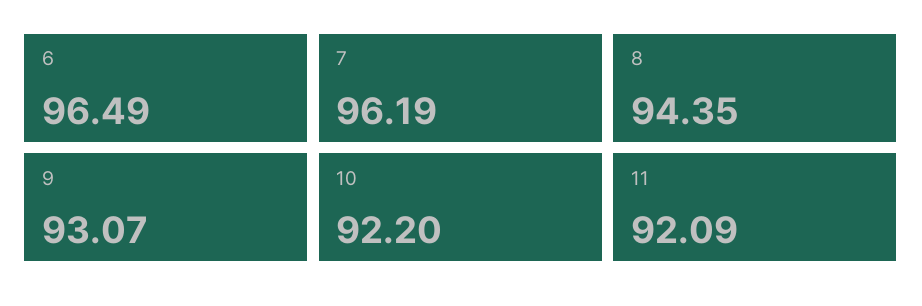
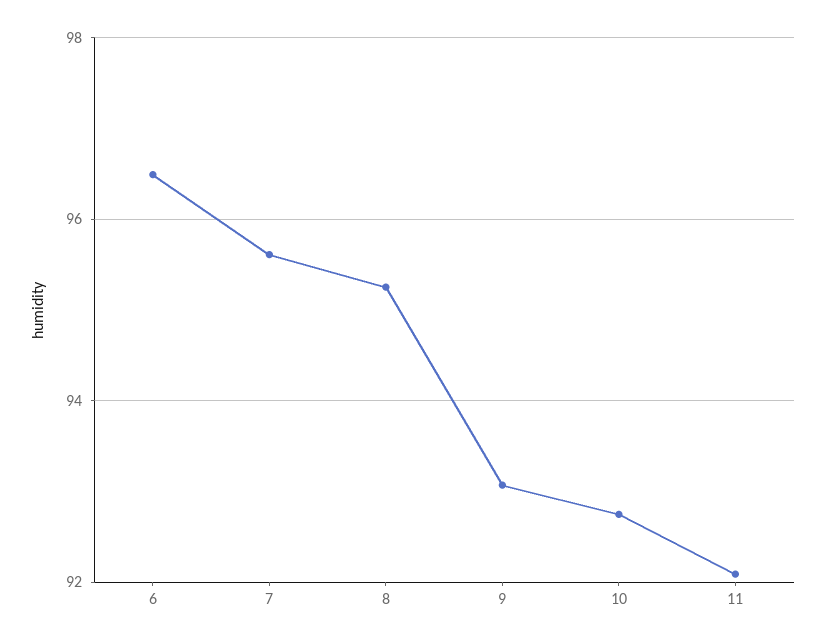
7: 96.19 -> 95.6
8: 94.35 -> 95.2
10: 92.2 -> 92.8

